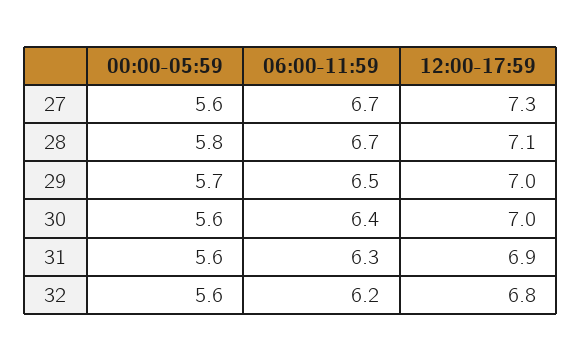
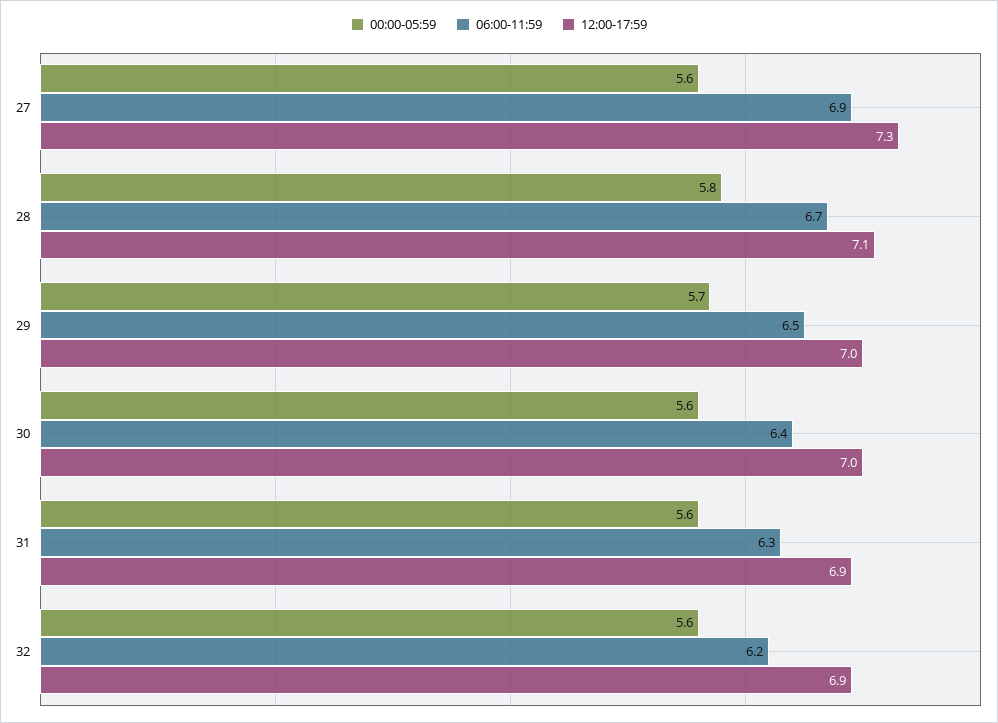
06:00-11:59, 27: 6.7 -> 6.9
12:00-17:59, 32: 6.8 -> 6.9

